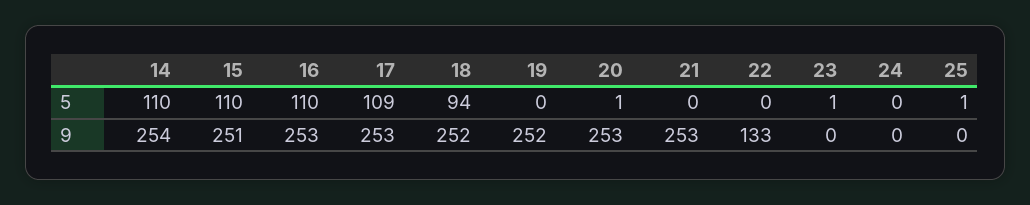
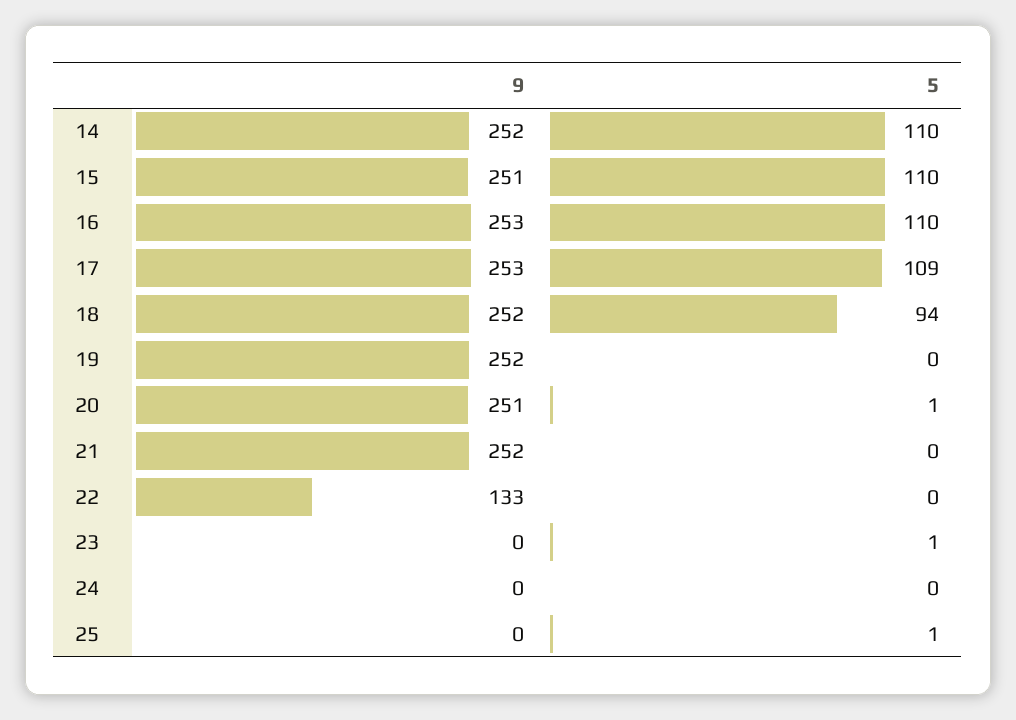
14, 9: 254 -> 252
20, 9: 253 -> 251
21, 9: 253 -> 252

